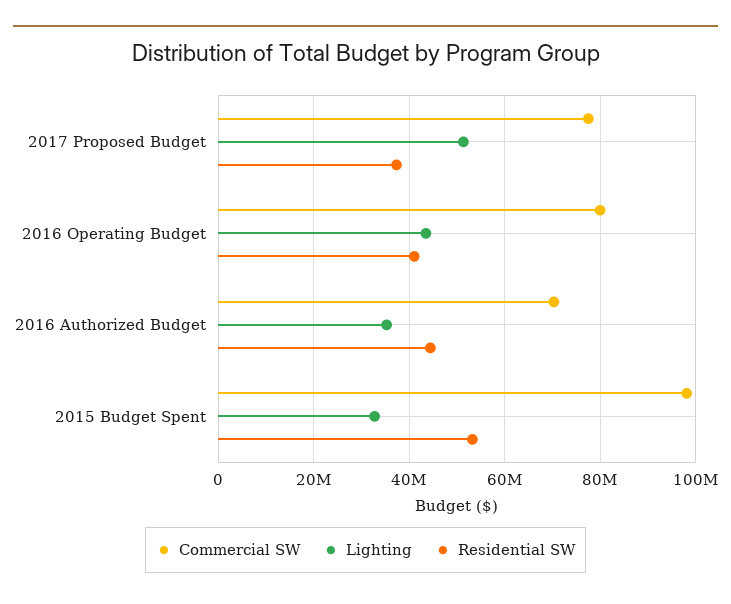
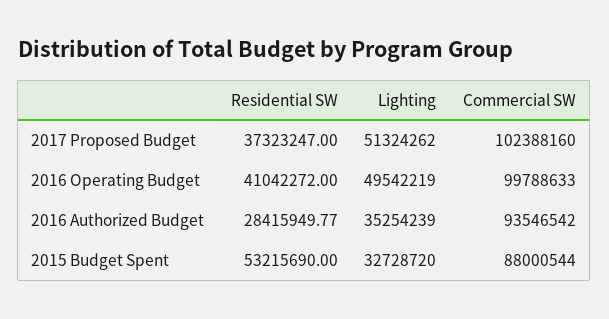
Commercial SW, 2017 Proposed Budget: 78000000 -> 102388160
Commercial SW, 2016 Operating Budget: 80000000 -> 99788633
Lighting, 2016 Operating Budget: 44000000 -> 49542219
Commercial SW, 2016 Authorized Budget: 70000000 -> 93546542
Residential SW, 2016 Authorized Budget: 44000000 -> 28415949.77
Commercial SW, 2015 Budget Spent: 98000000 -> 88000544

